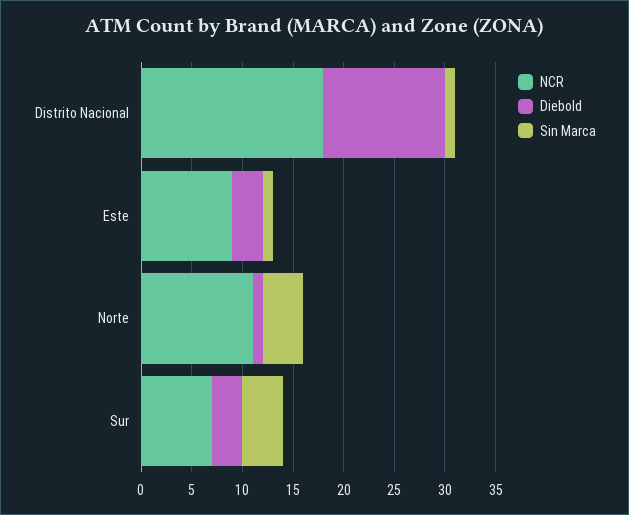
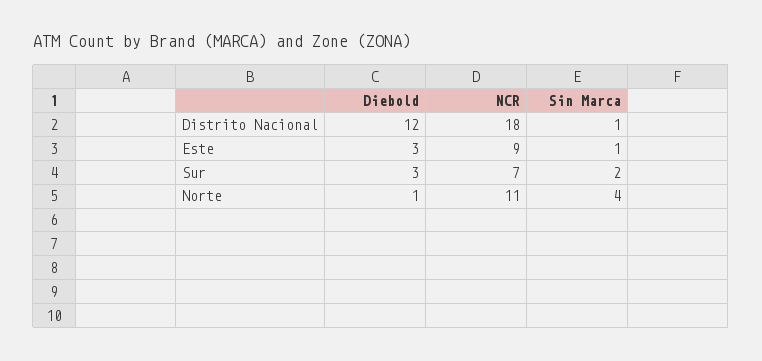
Sin Marca, Sur: 4 -> 2

